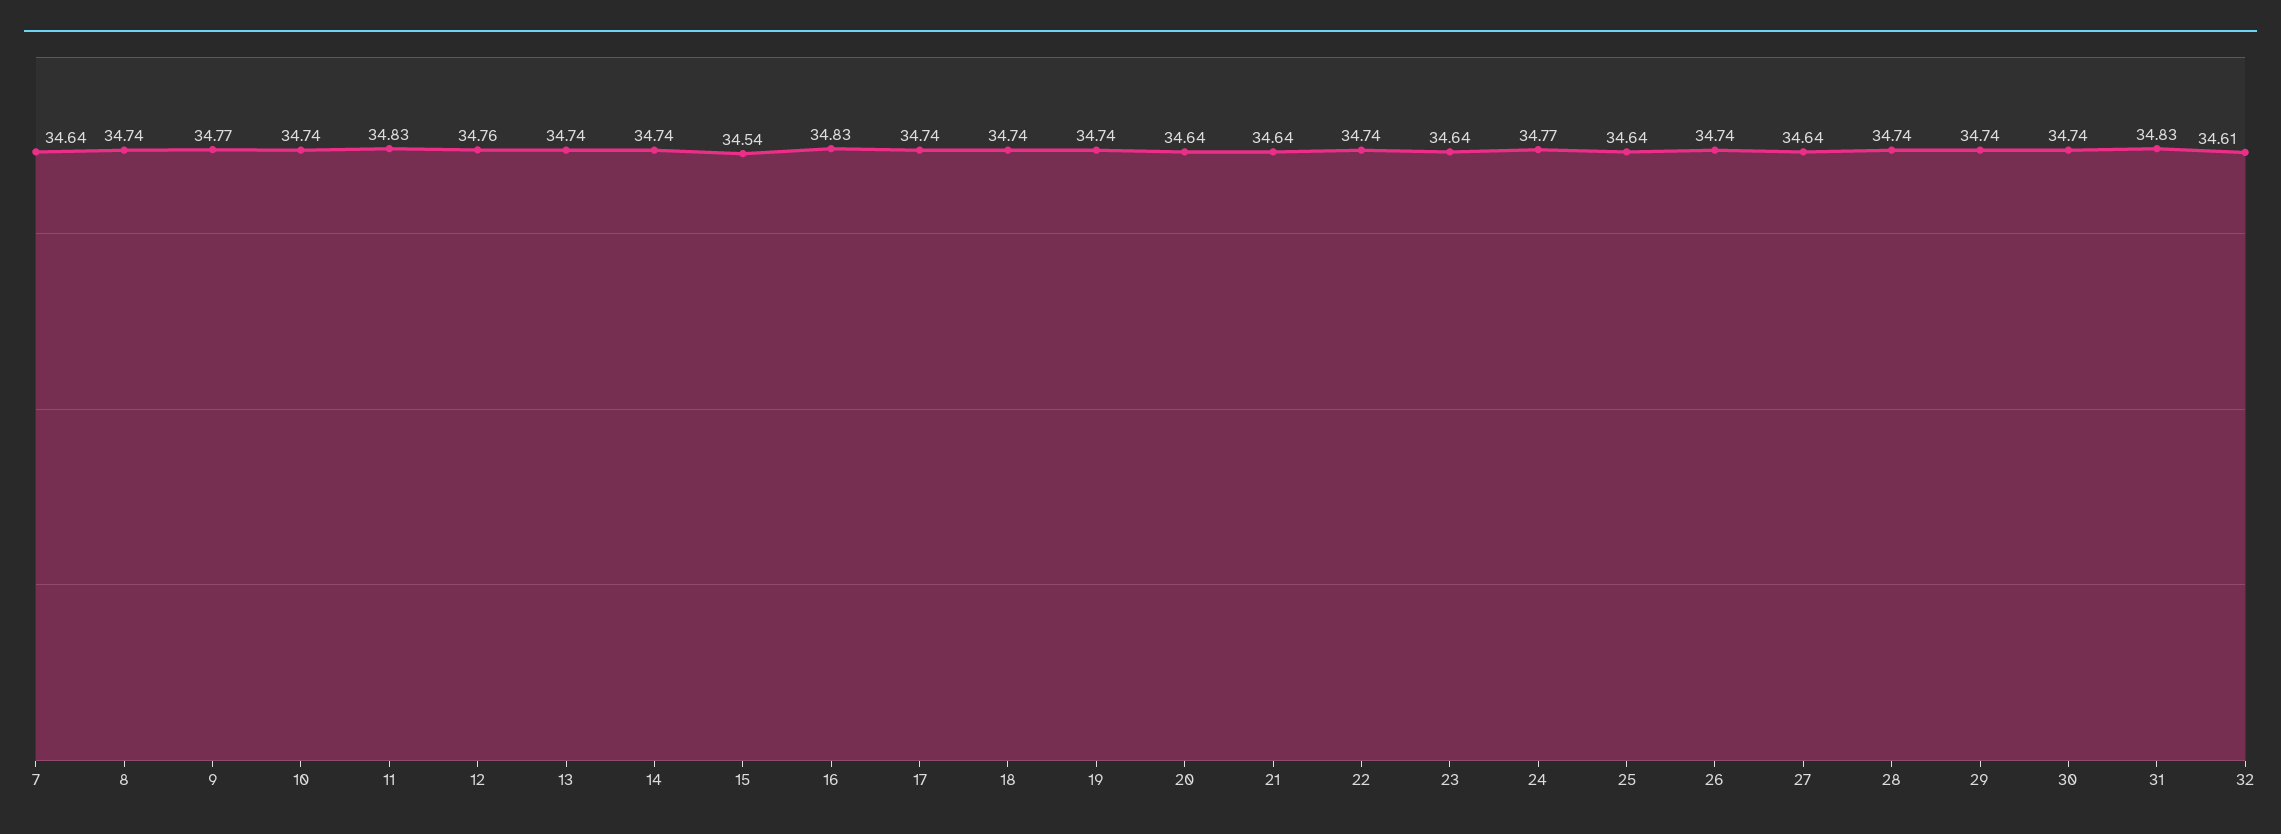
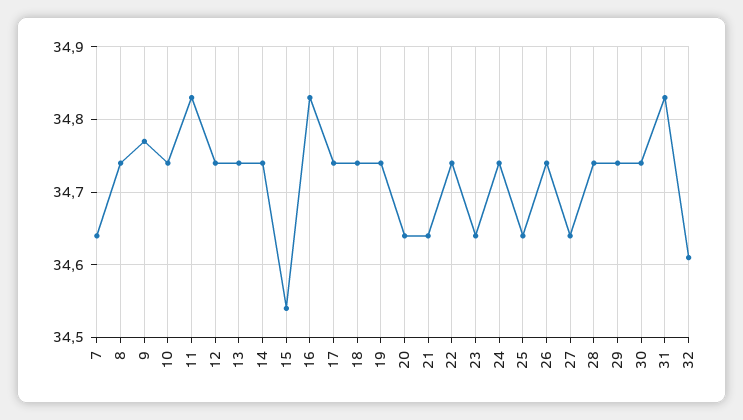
12: 34.76 -> 34.74
24: 34.77 -> 34.74

